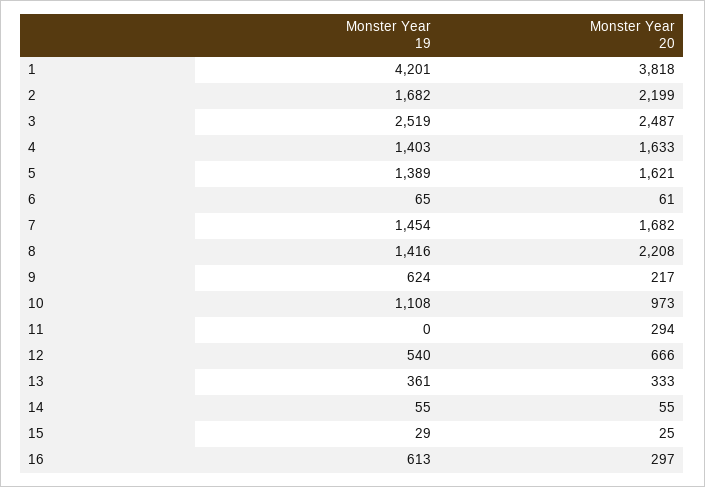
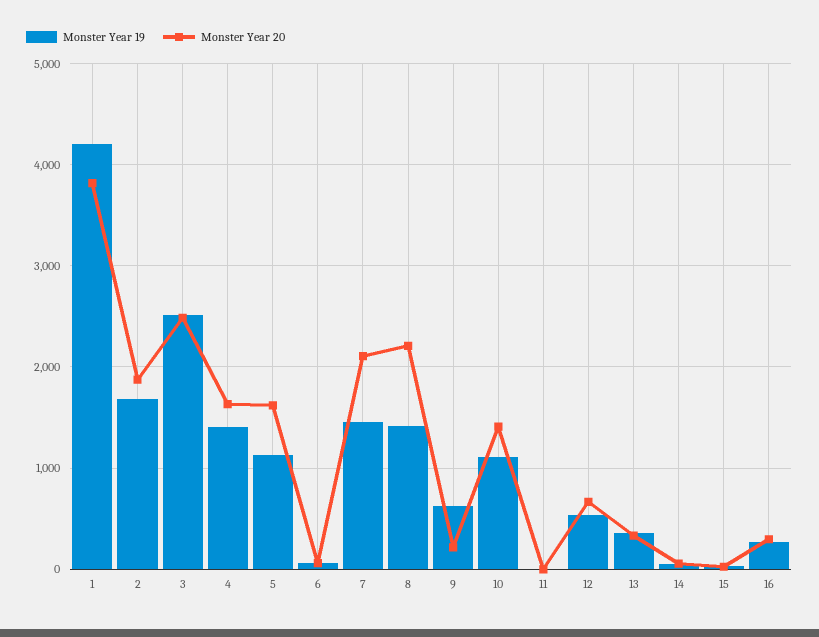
Monster Year 20, 2: 2199 -> 1900
Monster Year 19, 5: 1389 -> 1100
Monster Year 20, 7: 1682 -> 2100
Monster Year 20, 10: 973 -> 1400
Monster Year 20, 11: 294 -> 0
Monster Year 19, 16: 613 -> 300

